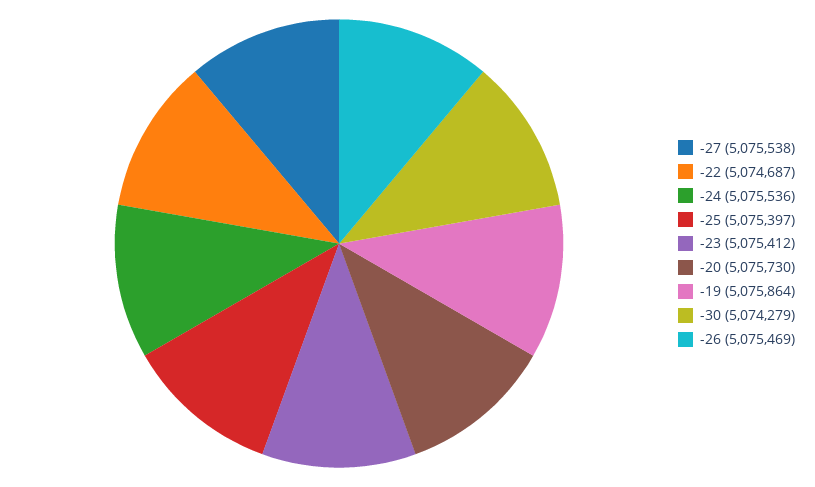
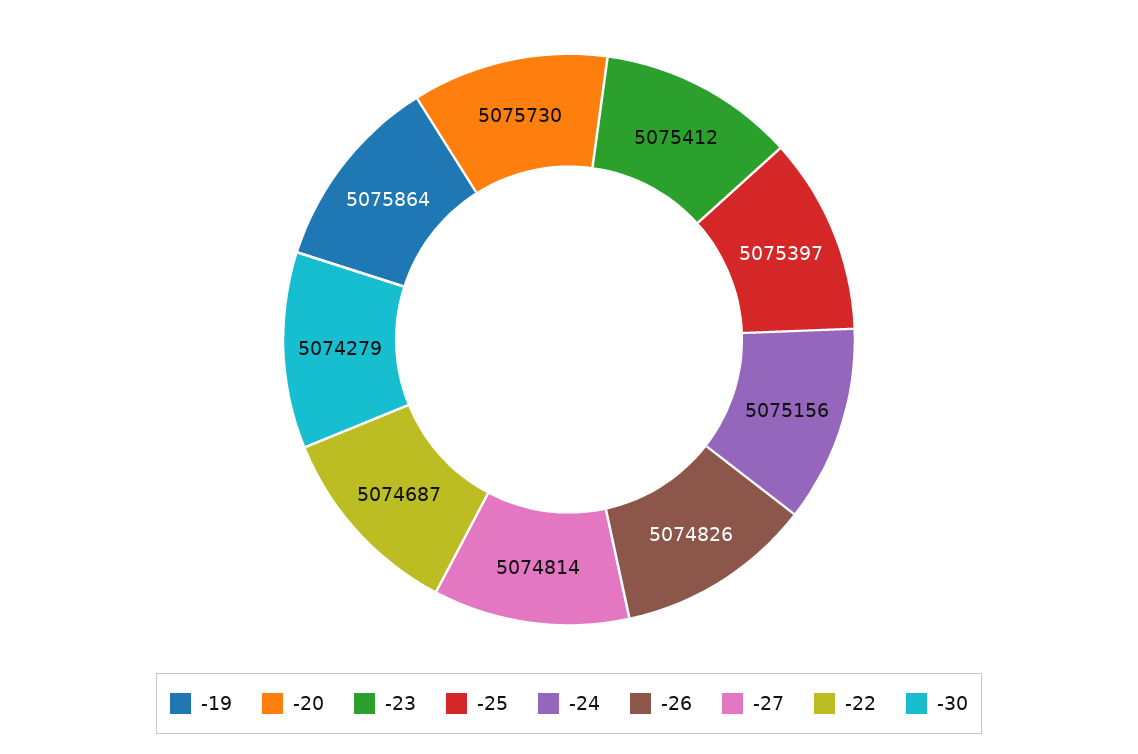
-27: 5075538 -> 5074814
-24: 5075536 -> 5075156
-26: 5075469 -> 5074826

